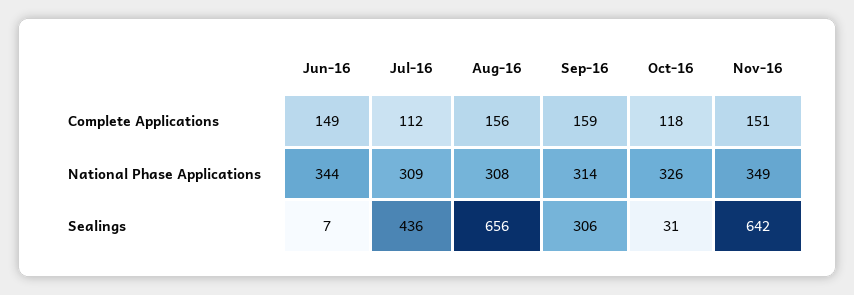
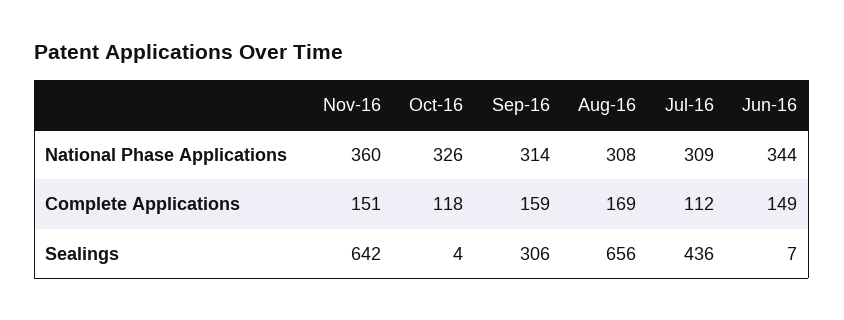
Aug-16, Complete Applications: 156 -> 169
Nov-16, National Phase Applications: 349 -> 360
Oct-16, Sealings: 31 -> 4

